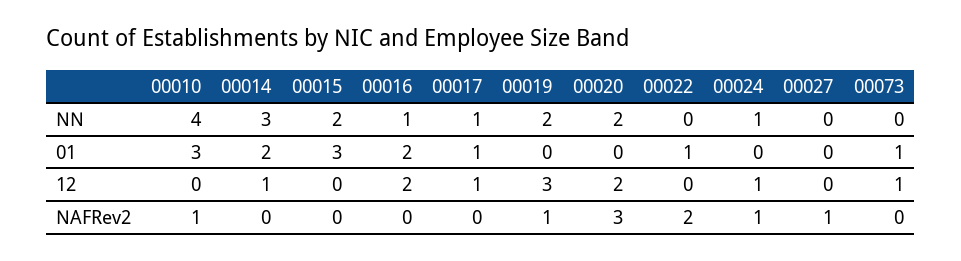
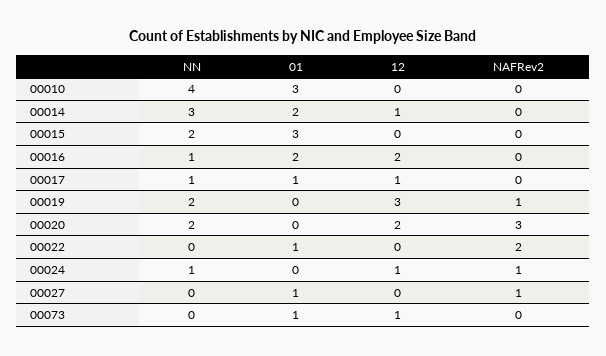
00027, 01: 0 -> 1
00010, NAFRev2: 1 -> 0

